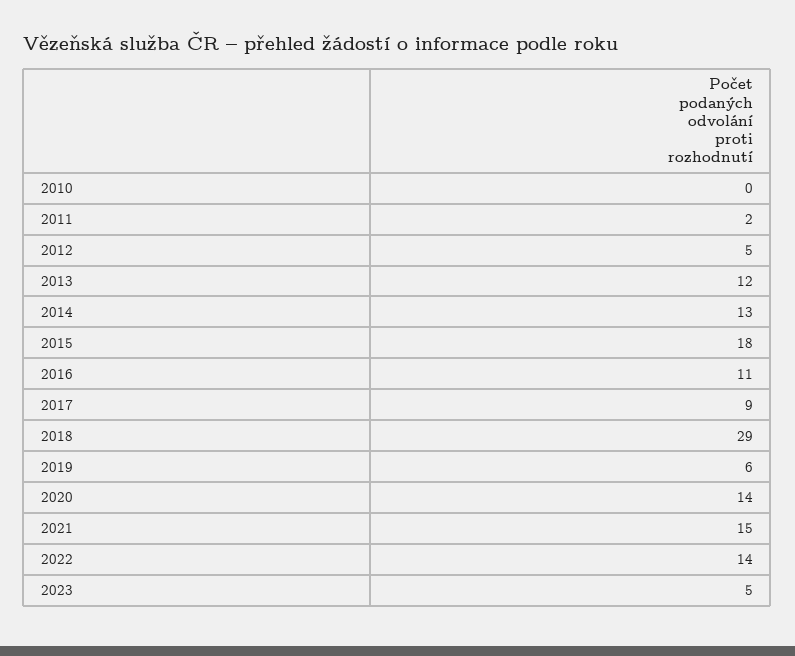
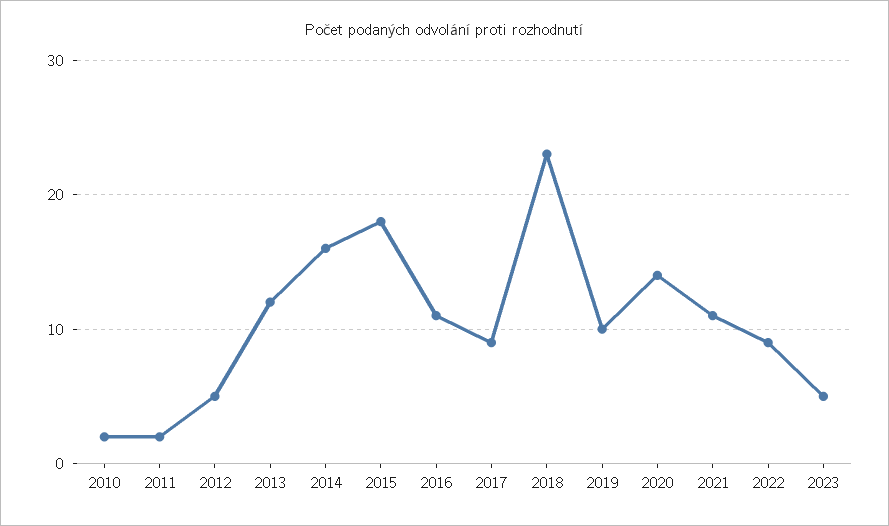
2010: 0 -> 2
2014: 13 -> 16
2018: 29 -> 23
2019: 6 -> 10
2021: 15 -> 11
2022: 14 -> 9

